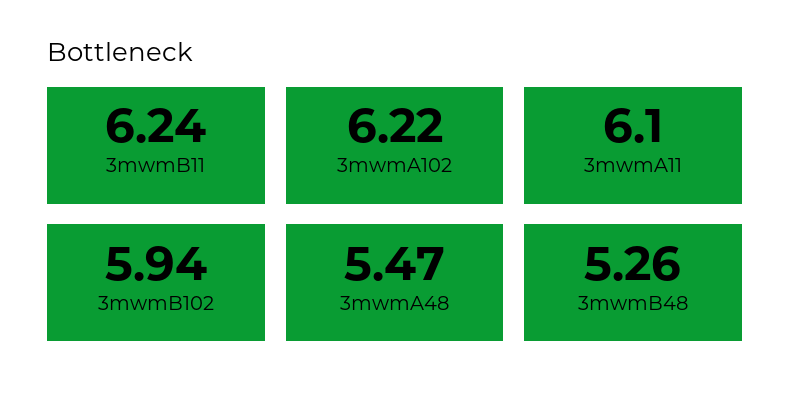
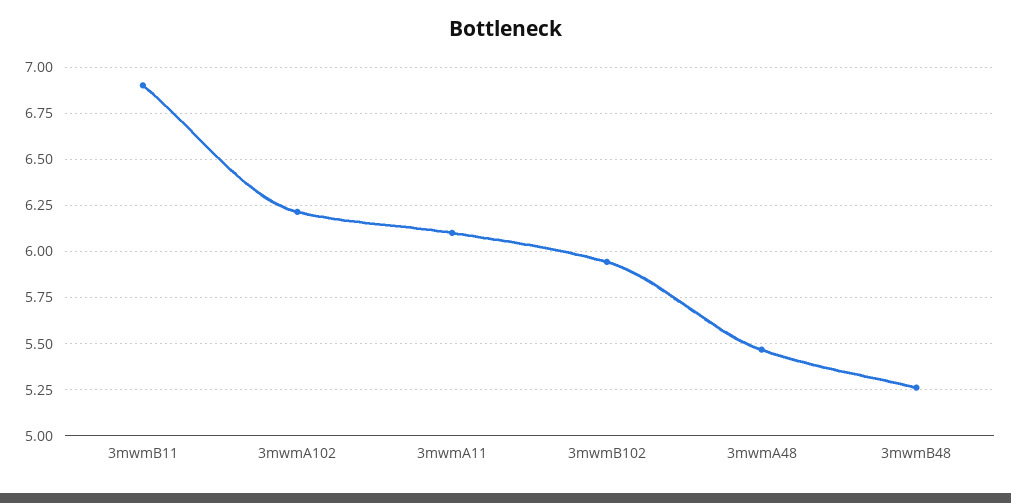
3mwmB11: 6.24 -> 6.9

